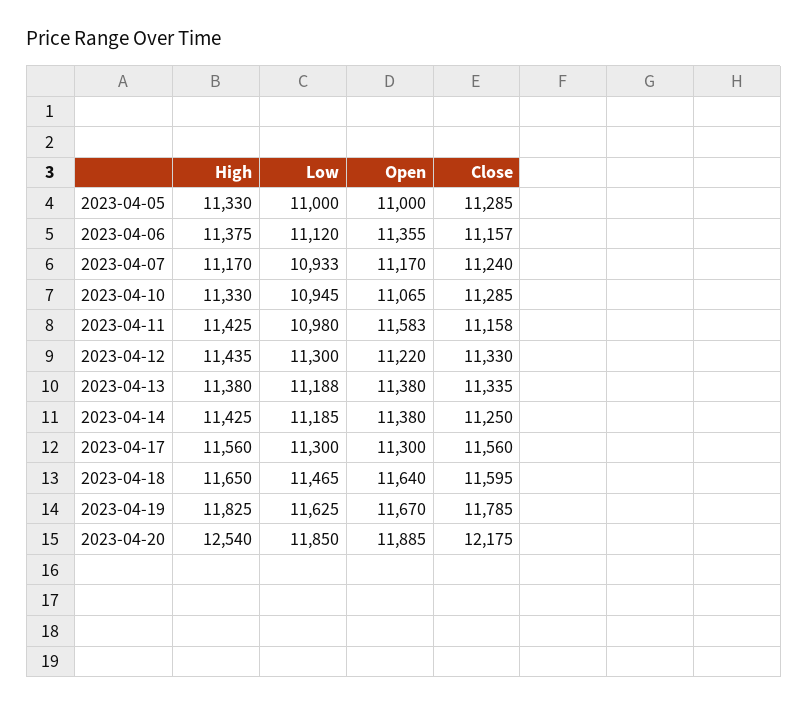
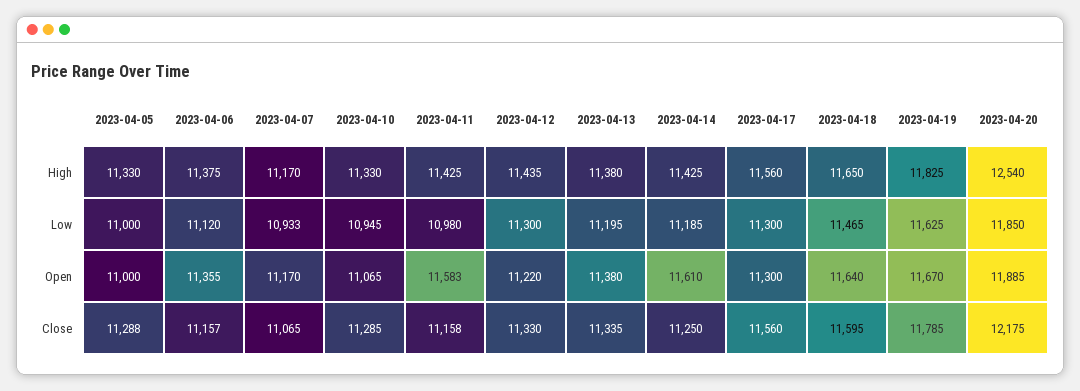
Close, 2023-04-05: 11285 -> 11288
Close, 2023-04-07: 11240 -> 11065
Low, 2023-04-13: 11188 -> 11195
Open, 2023-04-14: 11380 -> 11610

